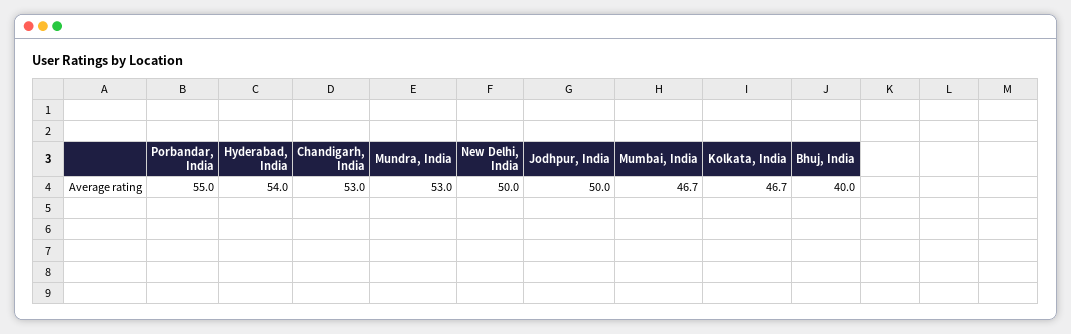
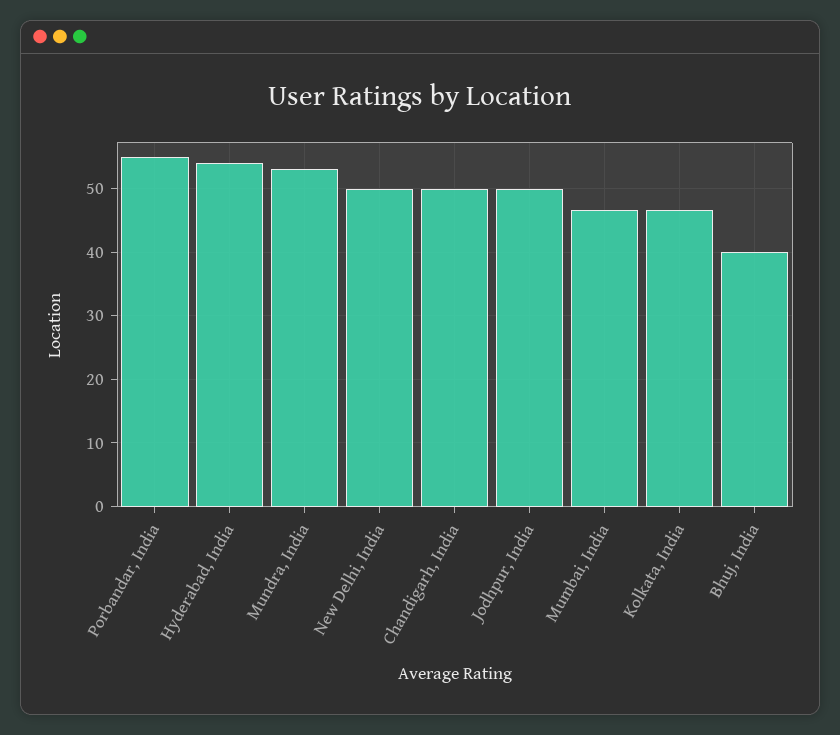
Chandigarh, India: 53 -> 50

